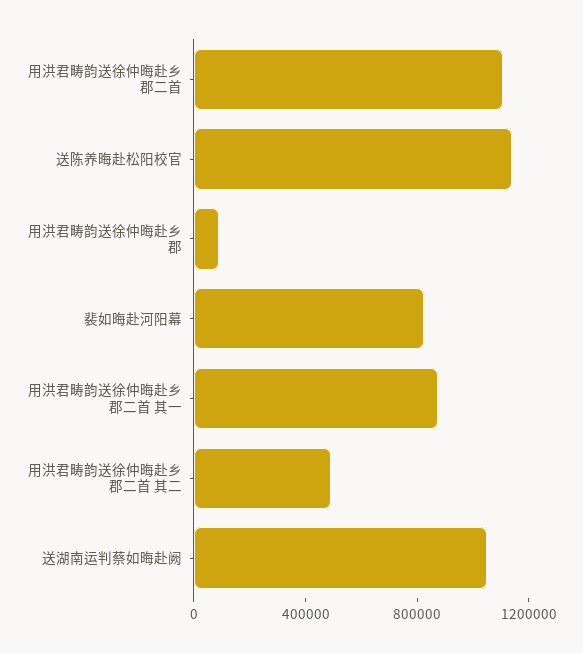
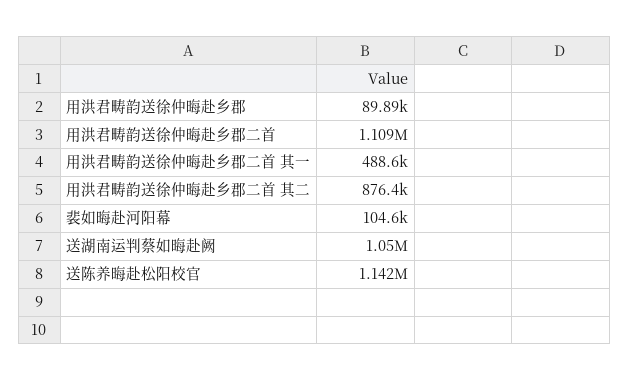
裴如晦赴河阳幕: 800000 -> 104600
用洪君畴韵送徐仲晦赴乡郡二首 其一: 900000 -> 488600
用洪君畴韵送徐仲晦赴乡郡二首 其二: 500000 -> 876400

